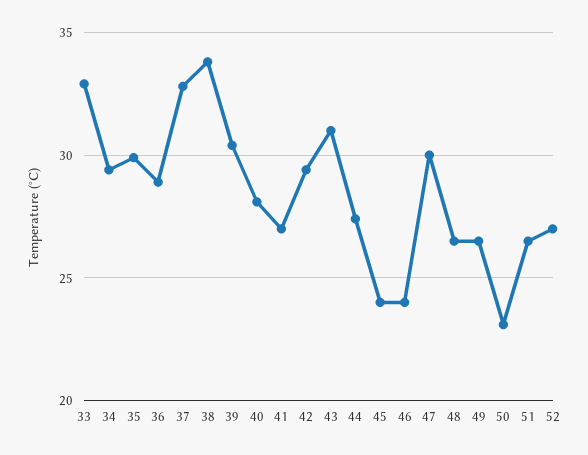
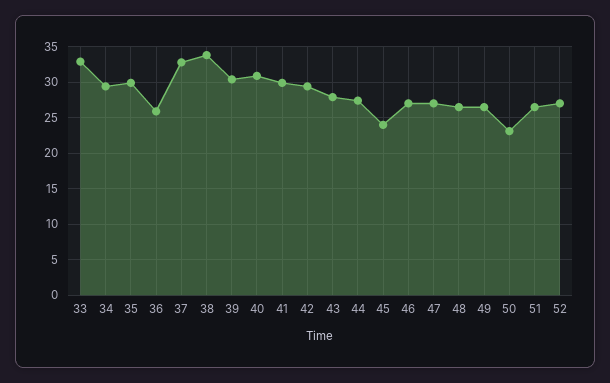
36: 29 -> 26
40: 28 -> 31
41: 27 -> 30
43: 31 -> 28
46: 24 -> 27
47: 30 -> 27

